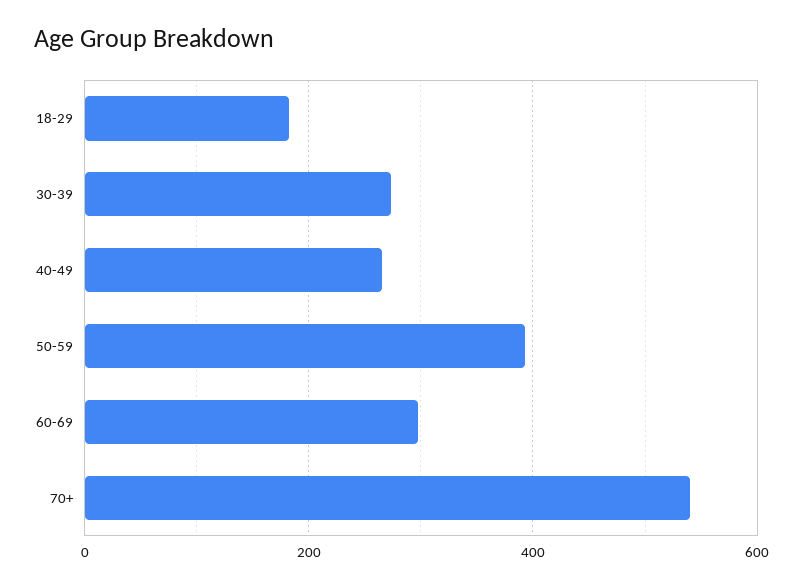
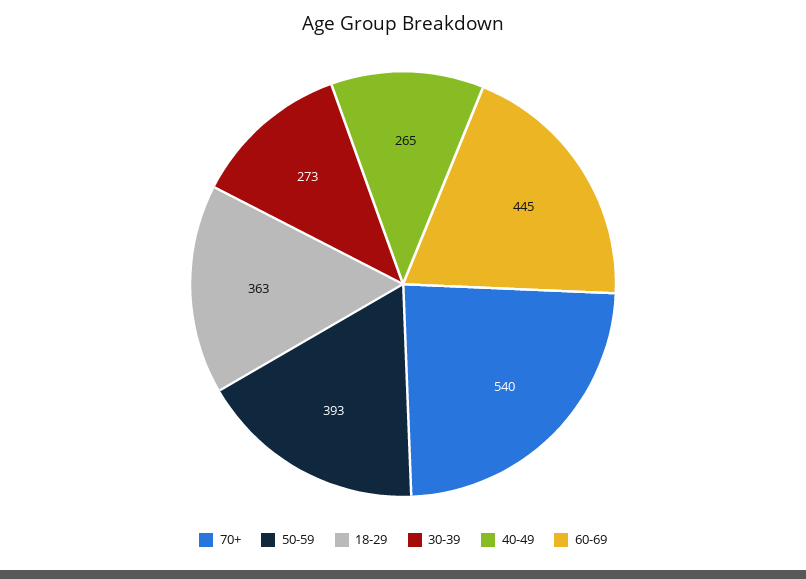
18-29: 180 -> 363
60-69: 300 -> 445

